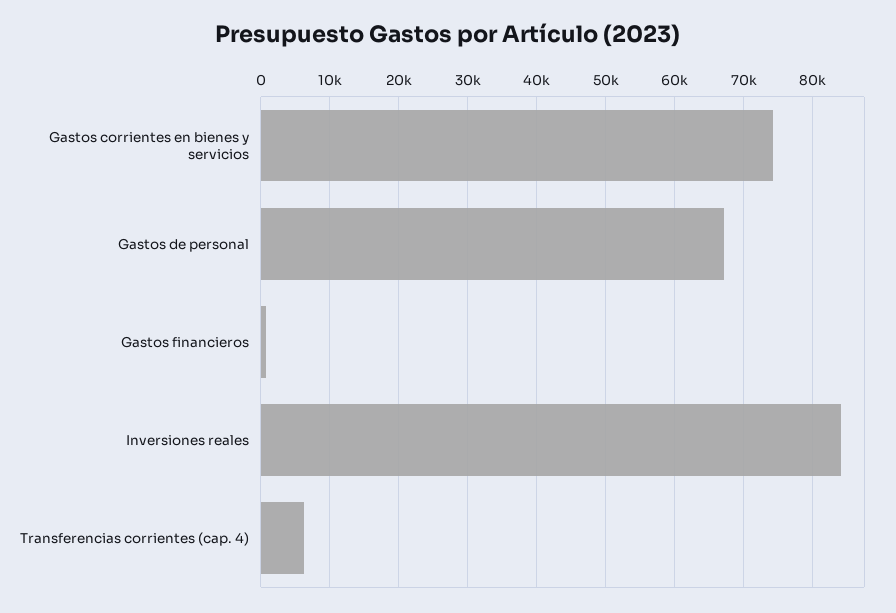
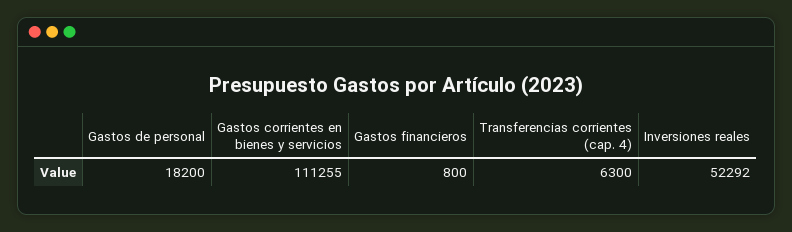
Gastos corrientes en bienes y servicios: 74000 -> 111255
Gastos de personal: 67000 -> 18200
Inversiones reales: 84000 -> 52292

